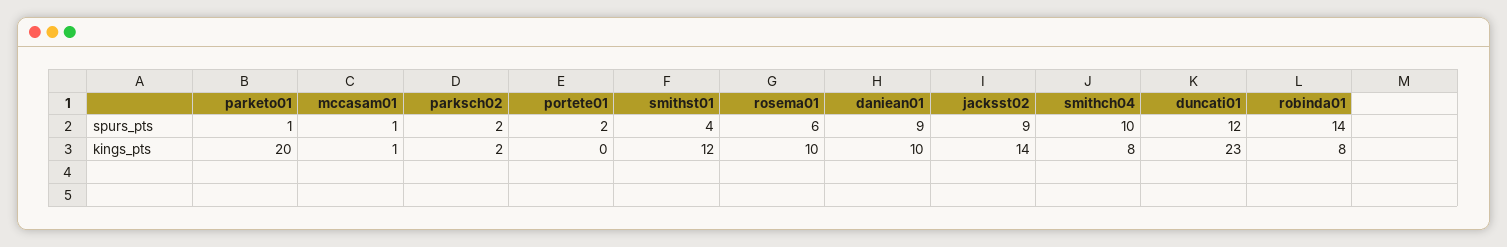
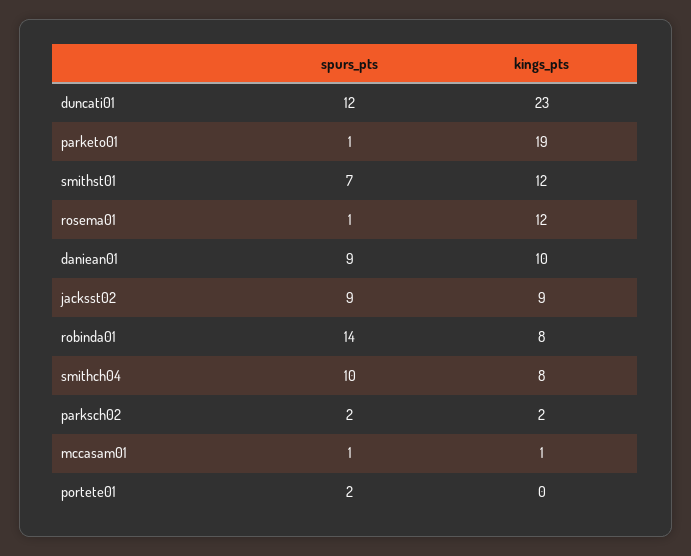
smithst01, spurs_pts: 4 -> 7
rosema01, spurs_pts: 6 -> 1
parketo01, kings_pts: 20 -> 19
rosema01, kings_pts: 10 -> 12
jacksst02, kings_pts: 14 -> 9

